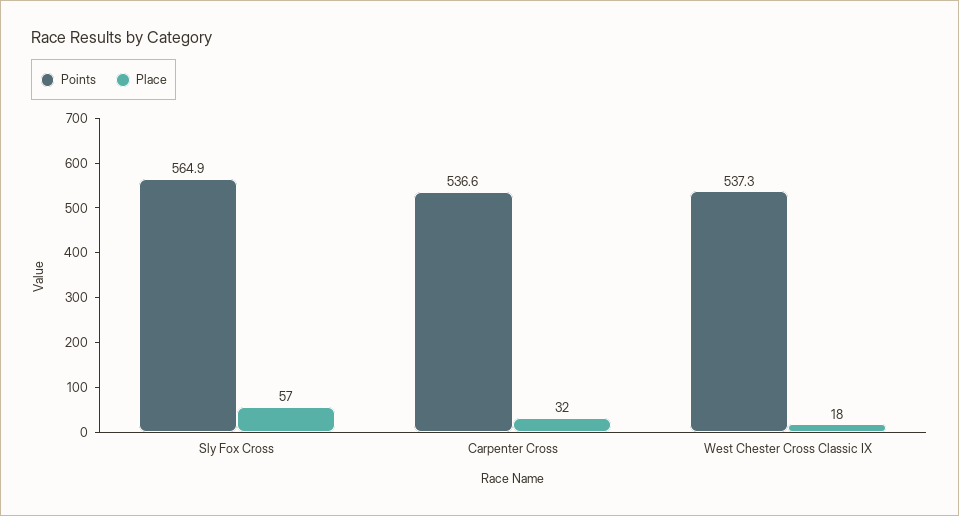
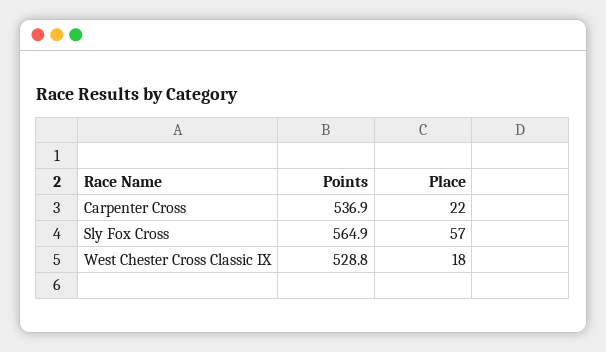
Points, Carpenter Cross: 536.6 -> 536.9
Place, Carpenter Cross: 32 -> 22
Points, West Chester Cross Classic IX: 537.3 -> 528.8

